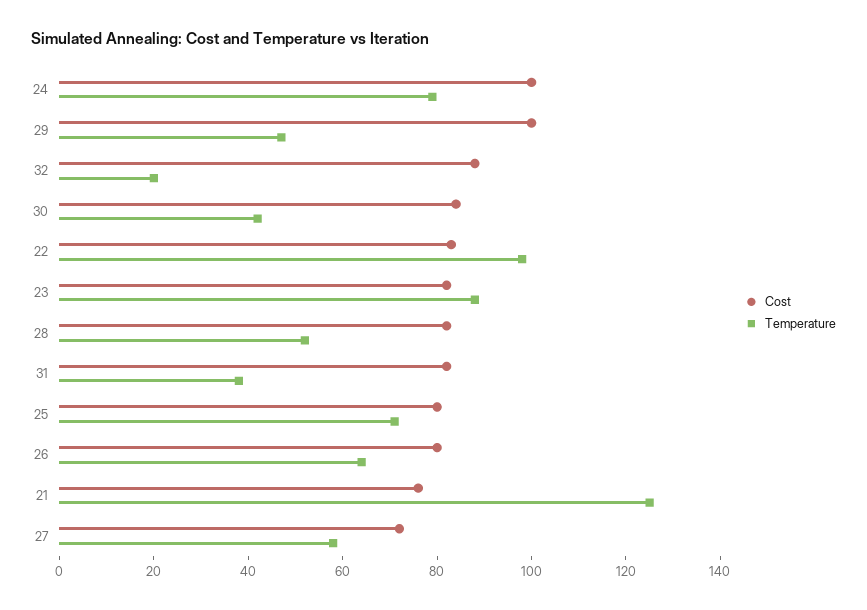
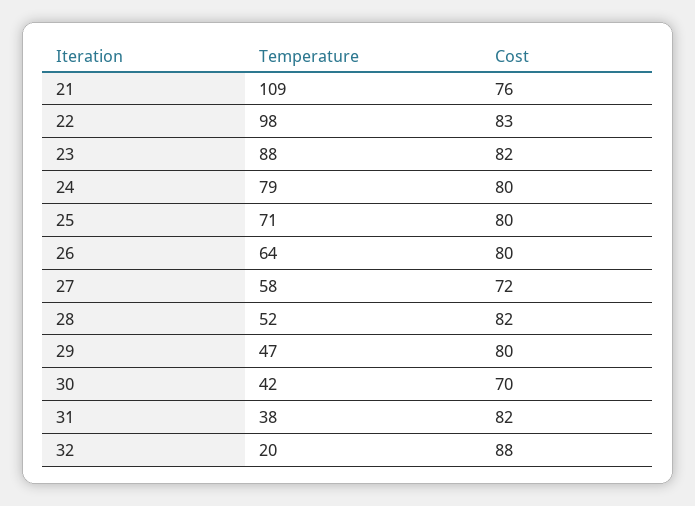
Cost, 24: 100 -> 80
Cost, 29: 100 -> 80
Cost, 30: 85 -> 70
Temperature, 21: 125 -> 109

